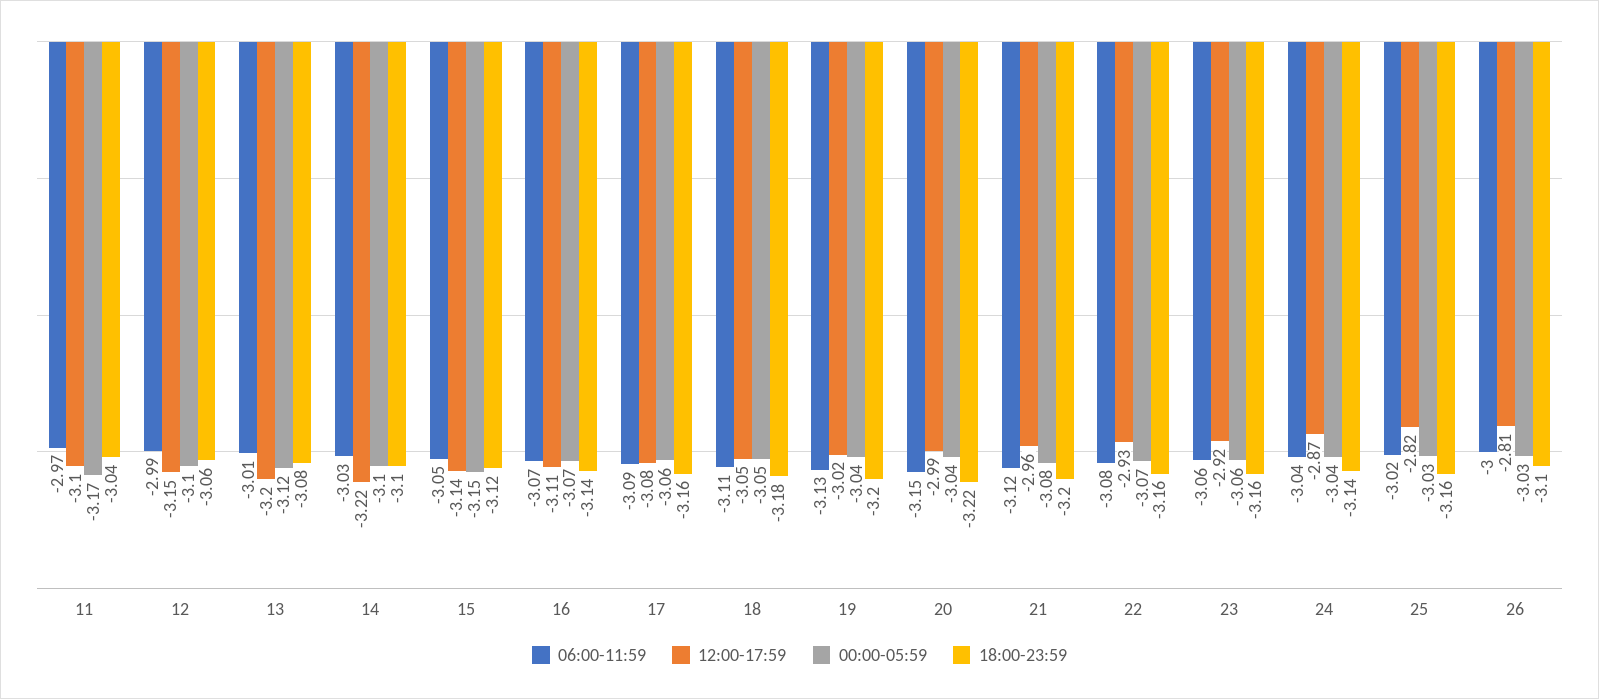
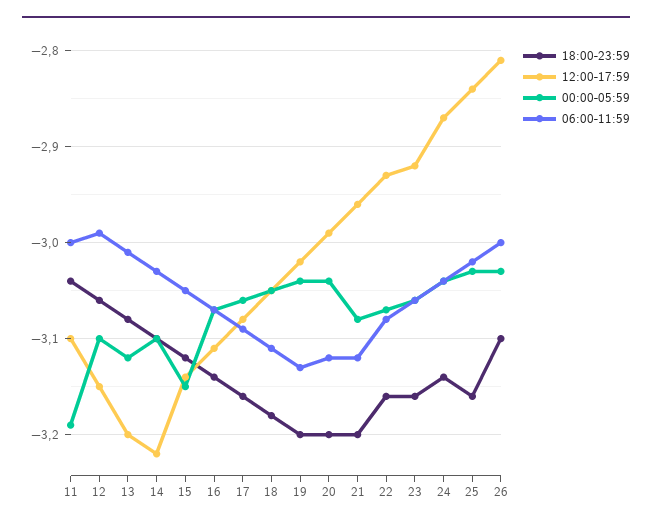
06:00-11:59, 11: -2.97 -> -3
00:00-05:59, 11: -3.17 -> -3.19
06:00-11:59, 20: -3.15 -> -3.12
18:00-23:59, 20: -3.22 -> -3.2
12:00-17:59, 25: -2.82 -> -2.84

